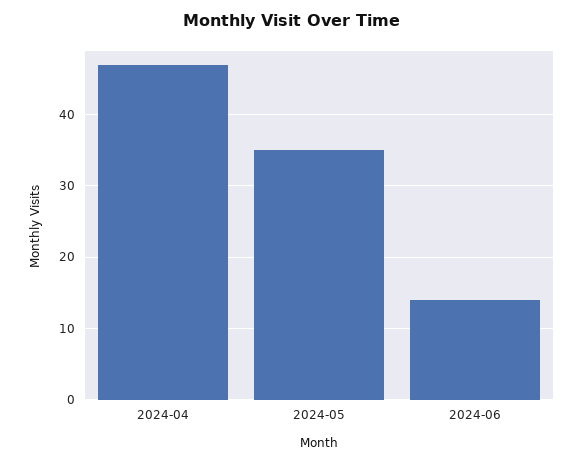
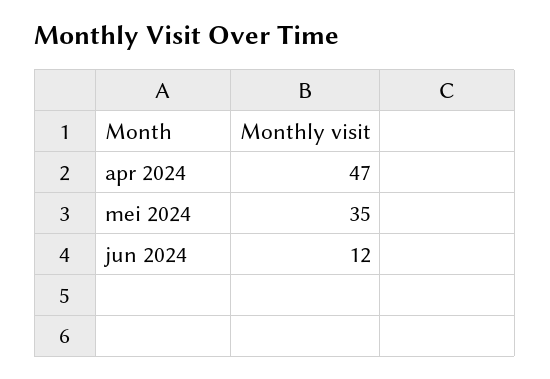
2024-06: 14 -> 12

